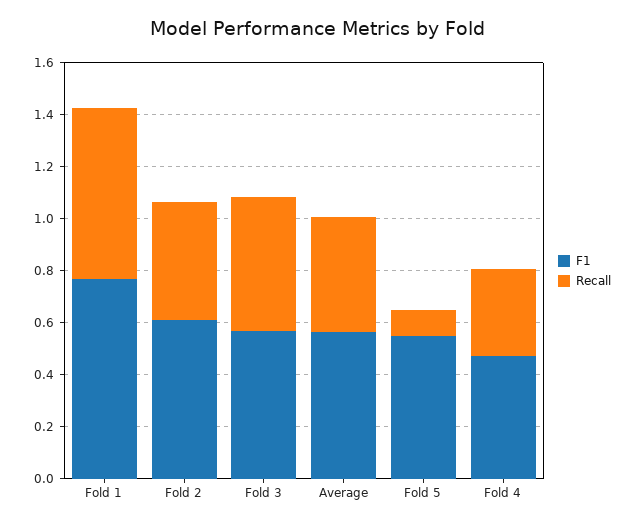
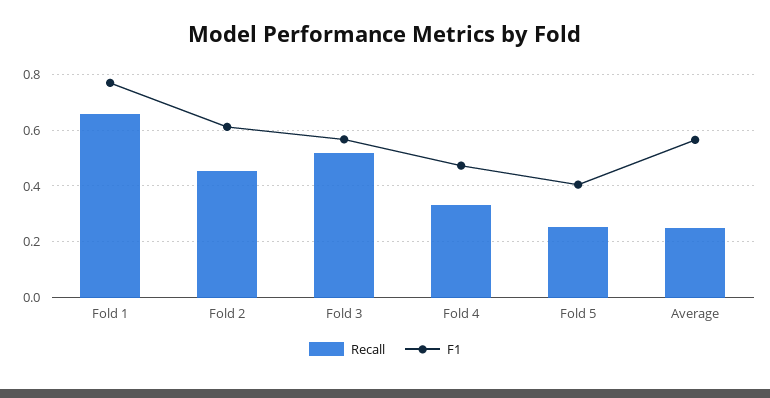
Recall, Average: 0.45 -> 0.25
F1, Fold 5: 0.55 -> 0.4
Recall, Fold 5: 0.1 -> 0.25

